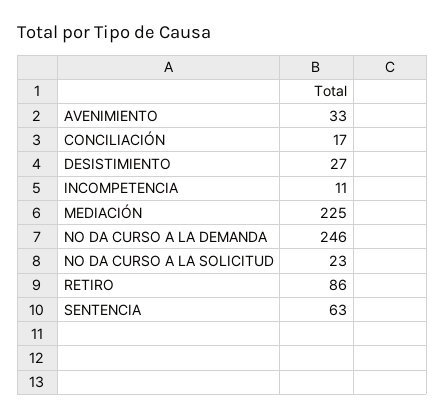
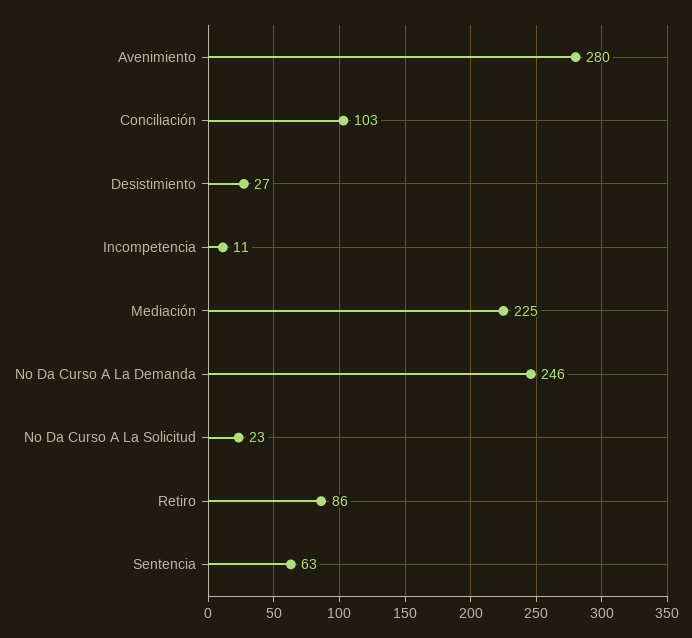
AVENIMIENTO: 33 -> 280
CONCILIACIÓN: 17 -> 103

